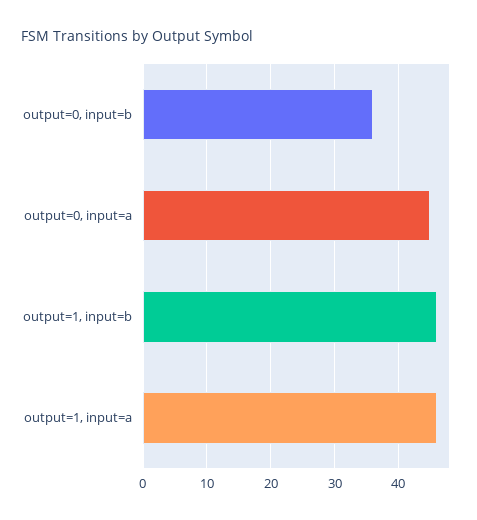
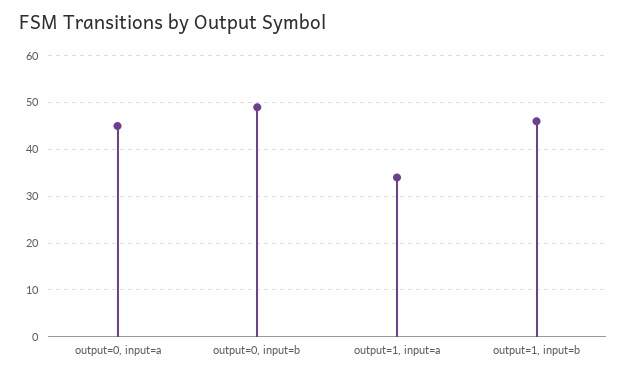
output=0, input=b: 36 -> 50
output=1, input=a: 46 -> 35

